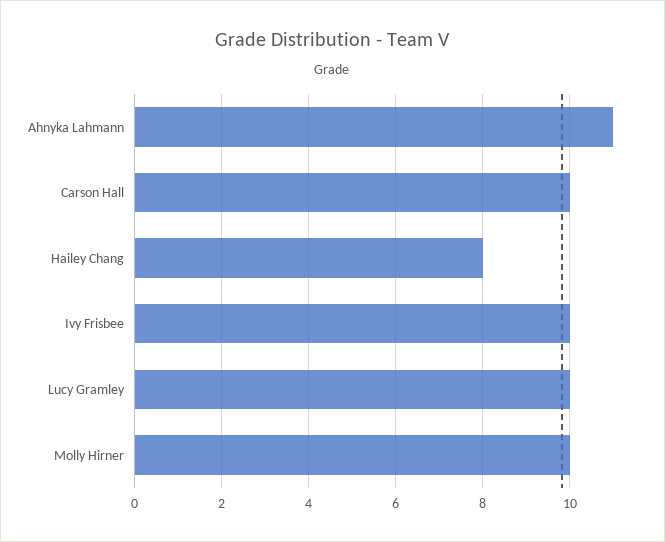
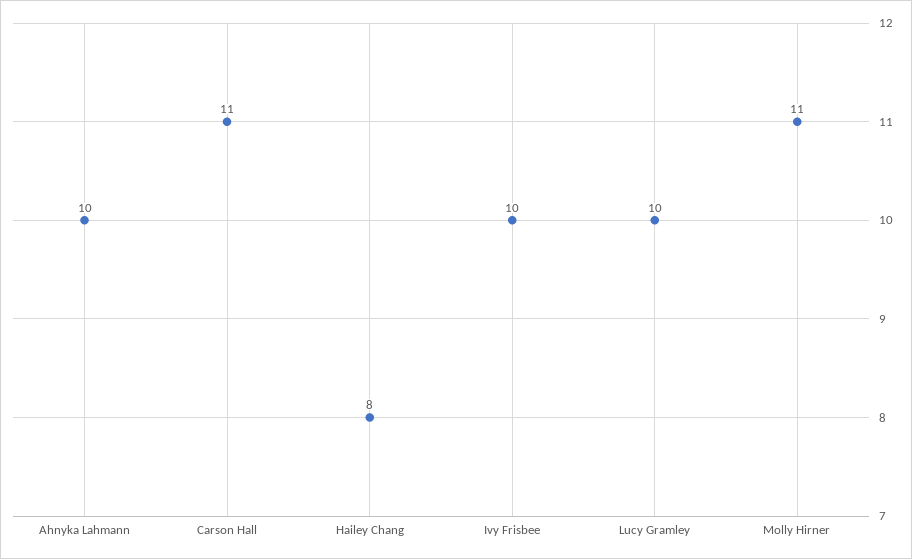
Ahnyka Lahmann: 11 -> 10
Carson Hall: 10 -> 11
Molly Hirner: 10 -> 11

